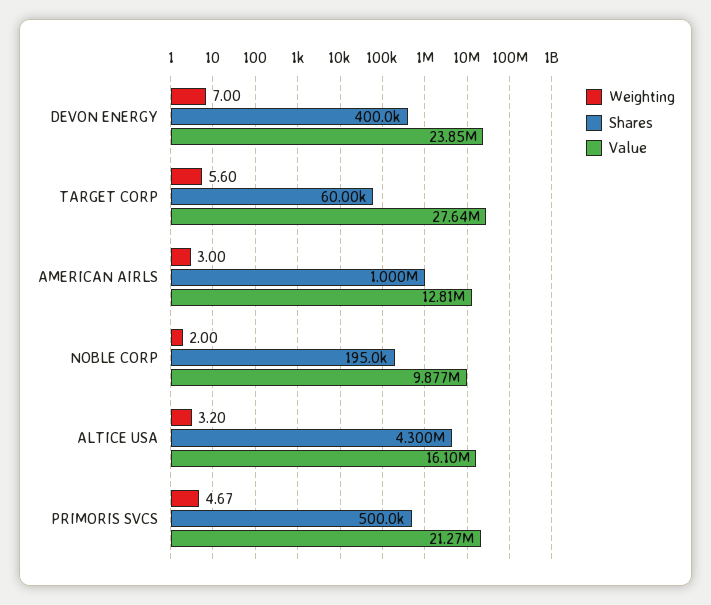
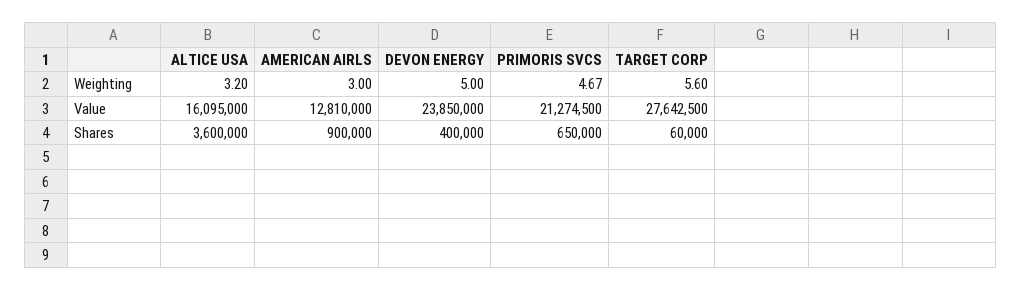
Weighting, DEVON ENERGY: 7 -> 5
Shares, AMERICAN AIRLS: 1000000 -> 900000
Weighting, NOBLE CORP: 2 -> none
Shares, NOBLE CORP: 195000 -> none
Value, NOBLE CORP: 9877000 -> none
Shares, ALTICE USA: 4300000 -> 3600000
Shares, PRIMORIS SVCS: 500000 -> 650000

